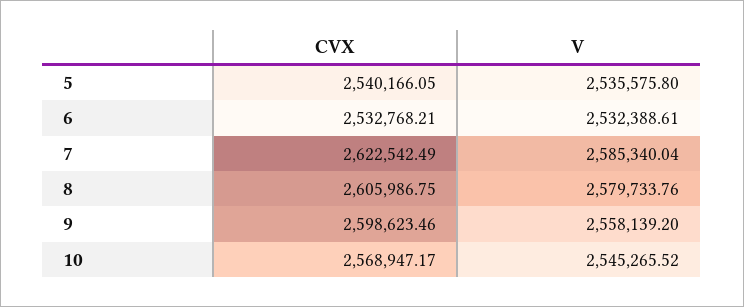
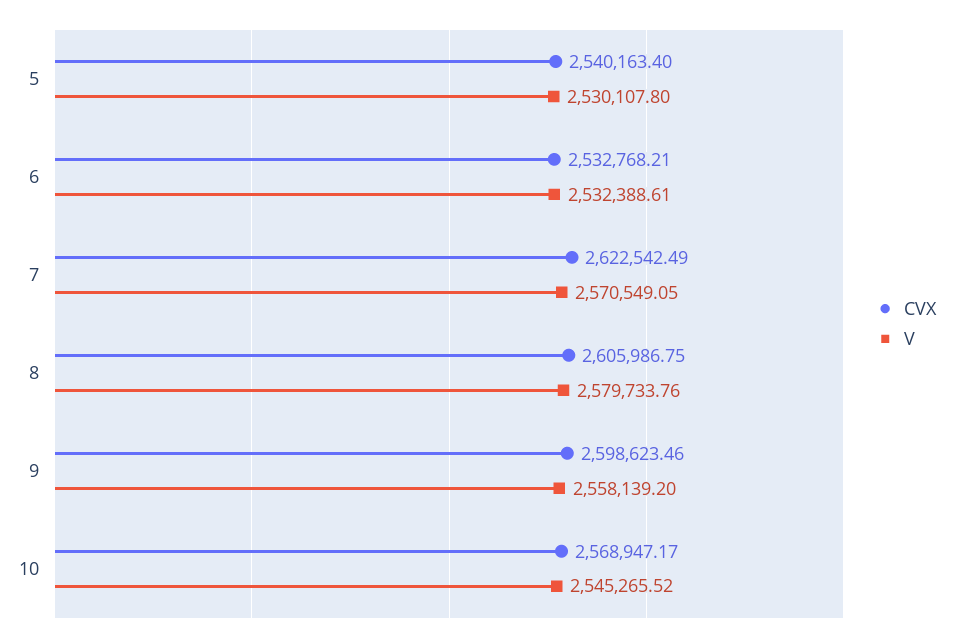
CVX, 5: 2540166.05 -> 2540163.4
V, 5: 2535575.8 -> 2530107.8
V, 7: 2585340.04 -> 2570549.05

